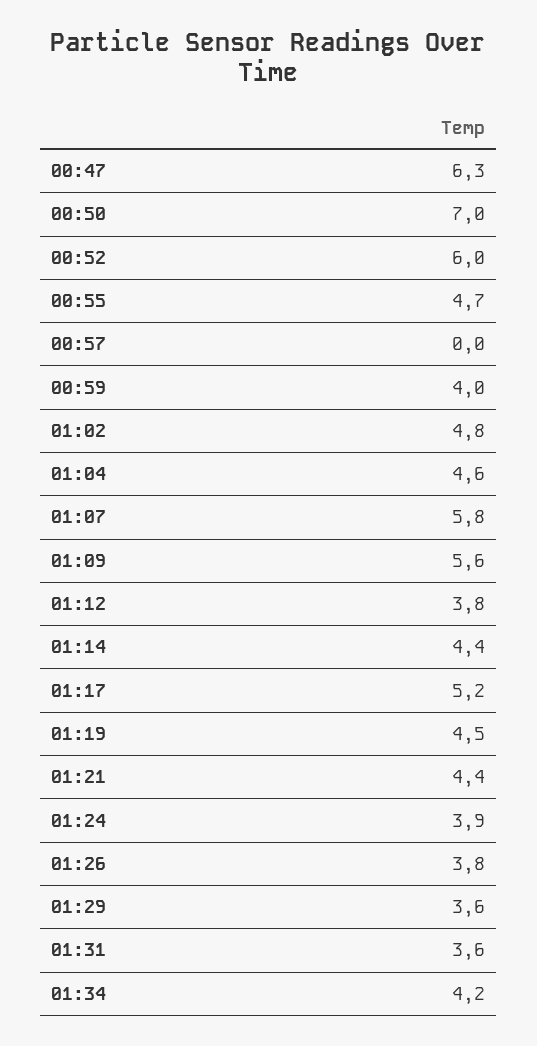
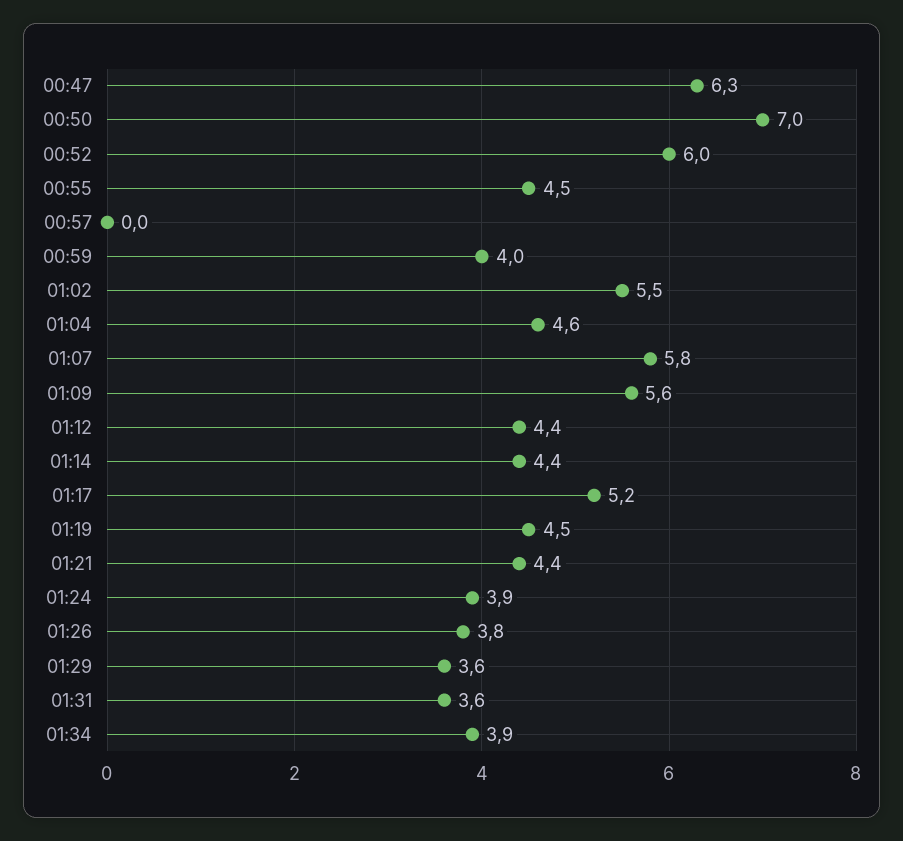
00:55: 4.7 -> 4.5
01:02: 4.8 -> 5.5
01:12: 3.8 -> 4.4
01:34: 4.2 -> 3.9

